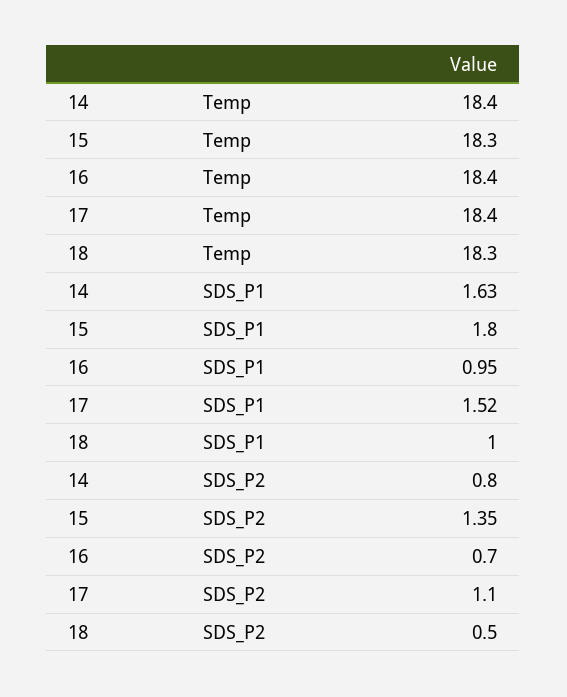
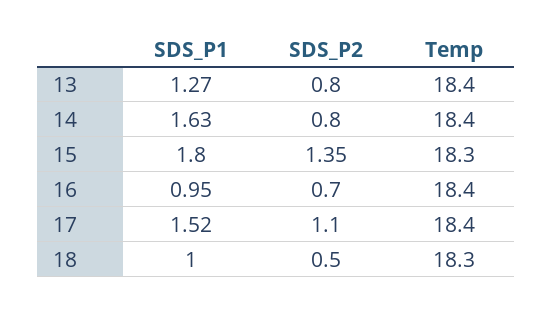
13, SDS_P1: none -> 1.27
13, SDS_P2: none -> 0.8
13, Temp: none -> 18.4

